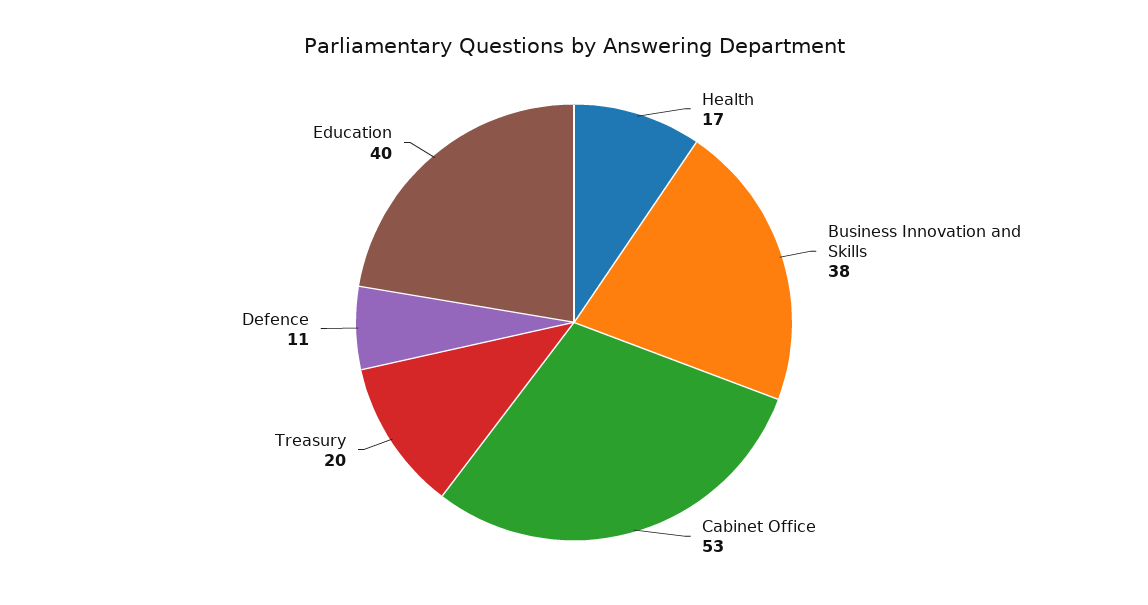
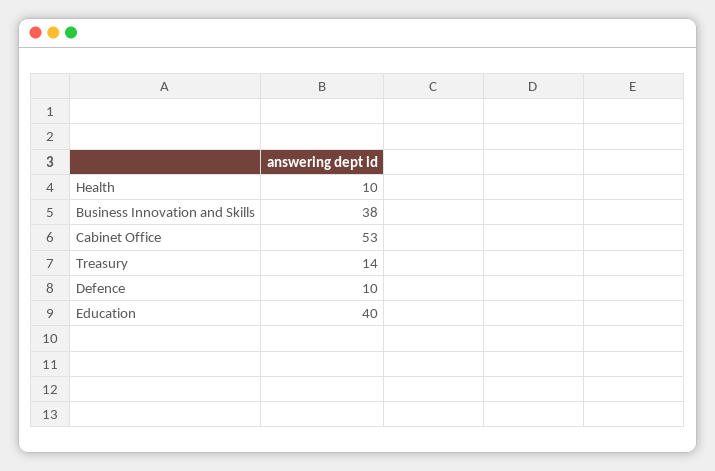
Health: 17 -> 10
Treasury: 20 -> 14
Defence: 11 -> 10

